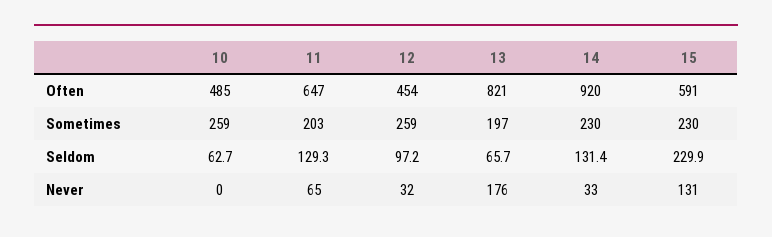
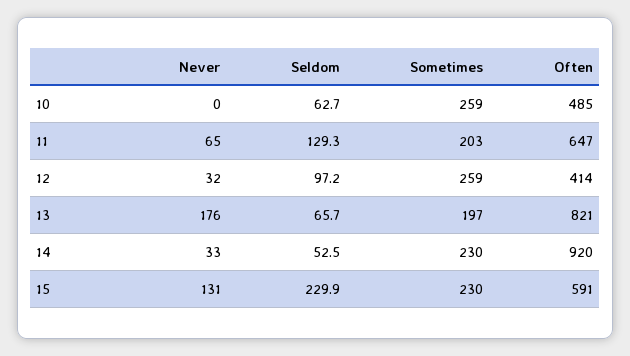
12, Often: 454 -> 414
14, Seldom: 131.4 -> 52.5

